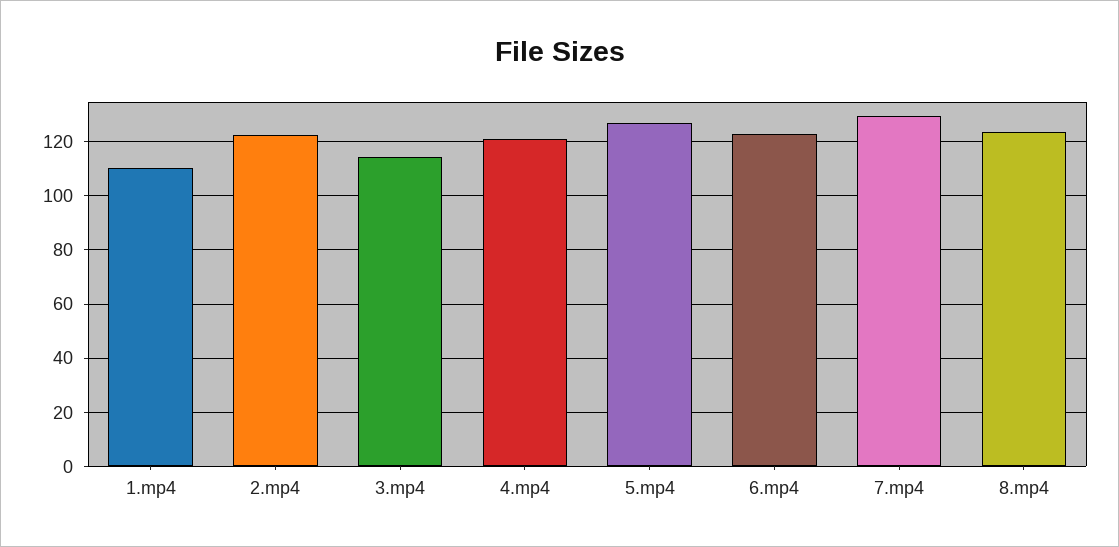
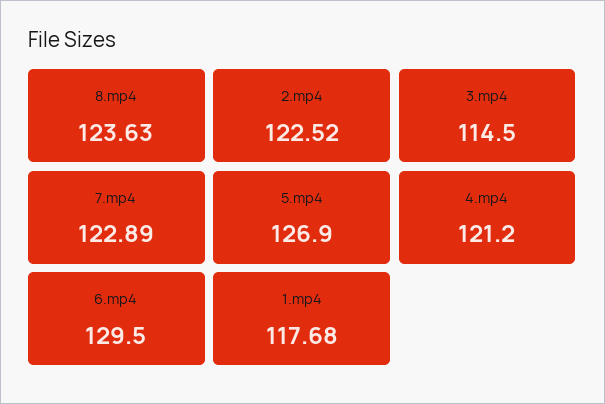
1.mp4: 110 -> 117.68
6.mp4: 122.5 -> 129.5
7.mp4: 130 -> 122.89

